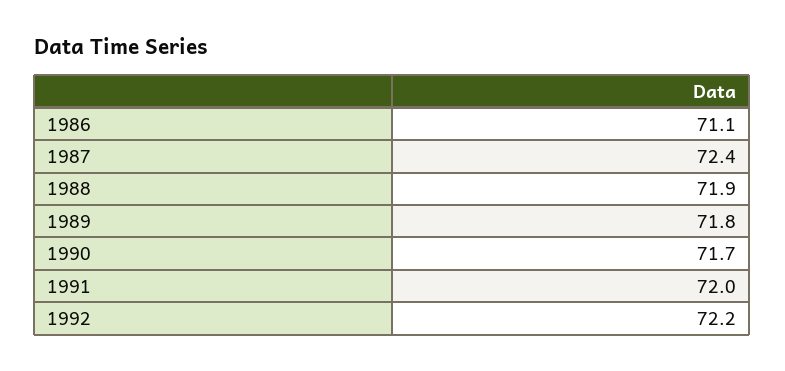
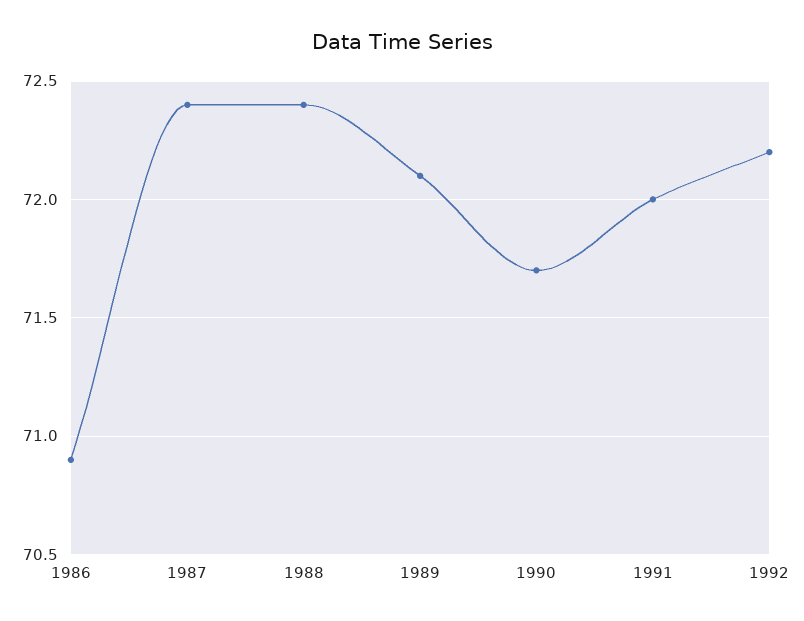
1986: 71.1 -> 70.9
1988: 71.9 -> 72.4
1989: 71.8 -> 72.1

